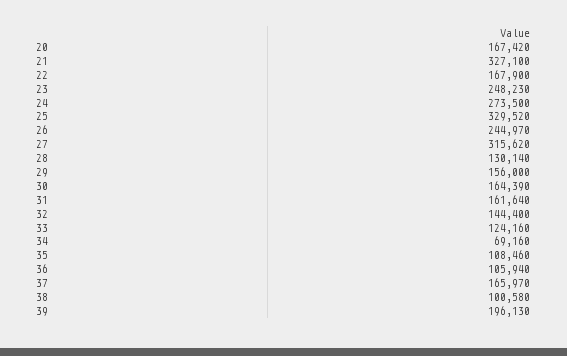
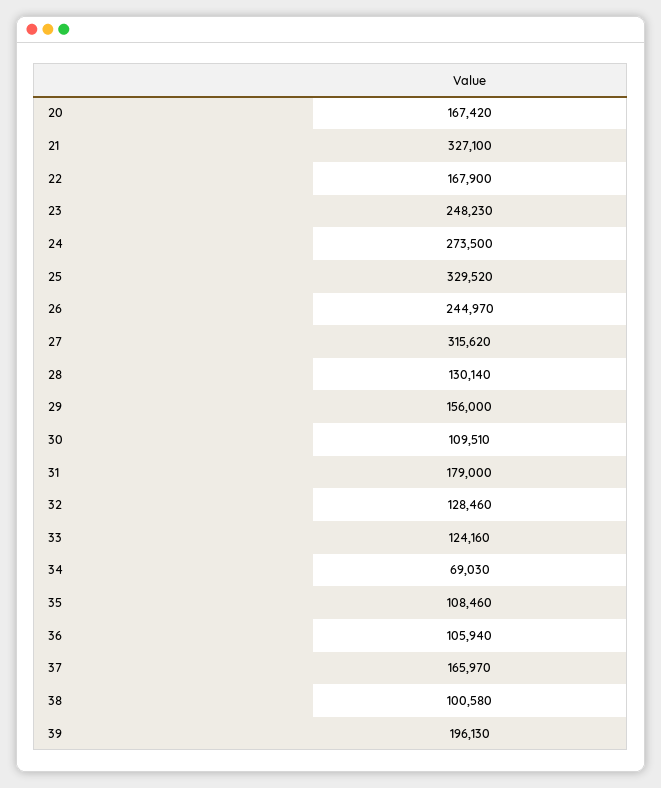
30: 164390 -> 109510
31: 161640 -> 179000
32: 144400 -> 128460
34: 69160 -> 69030

